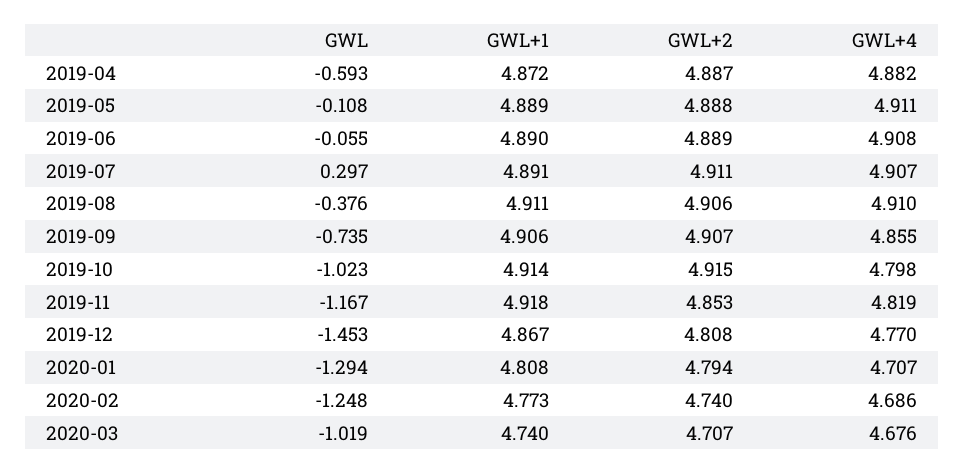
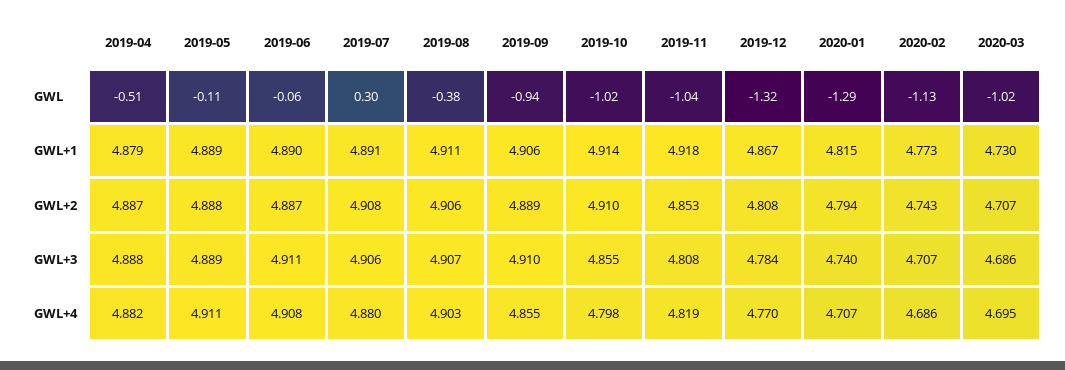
GWL, 2019-04: -0.593 -> -0.51
GWL+1, 2019-04: 4.872 -> 4.879
GWL+2, 2019-06: 4.889 -> 4.887
GWL+2, 2019-07: 4.911 -> 4.908
GWL+4, 2019-07: 4.907 -> 4.88
GWL+4, 2019-08: 4.91 -> 4.903
GWL, 2019-09: -0.735 -> -0.94
GWL+2, 2019-09: 4.907 -> 4.889
GWL+2, 2019-10: 4.915 -> 4.91
GWL, 2019-11: -1.167 -> -1.04
GWL, 2019-12: -1.453 -> -1.32
GWL+1, 2020-01: 4.808 -> 4.815
GWL, 2020-02: -1.248 -> -1.13
GWL+2, 2020-02: 4.74 -> 4.743
GWL+1, 2020-03: 4.74 -> 4.73
GWL+4, 2020-03: 4.676 -> 4.695
GWL+3, 2019-04: none -> 4.888
GWL+3, 2019-05: none -> 4.889
GWL+3, 2019-06: none -> 4.911
GWL+3, 2019-07: none -> 4.906
GWL+3, 2019-08: none -> 4.907
GWL+3, 2019-09: none -> 4.91
GWL+3, 2019-10: none -> 4.855
GWL+3, 2019-11: none -> 4.808
GWL+3, 2019-12: none -> 4.784
GWL+3, 2020-01: none -> 4.74
GWL+3, 2020-02: none -> 4.707
GWL+3, 2020-03: none -> 4.686

